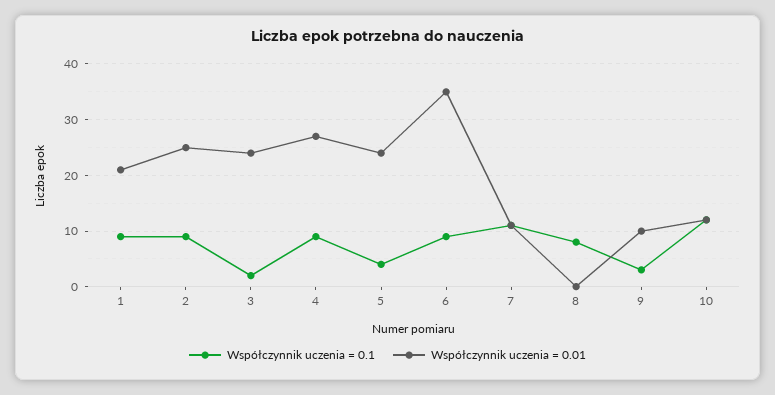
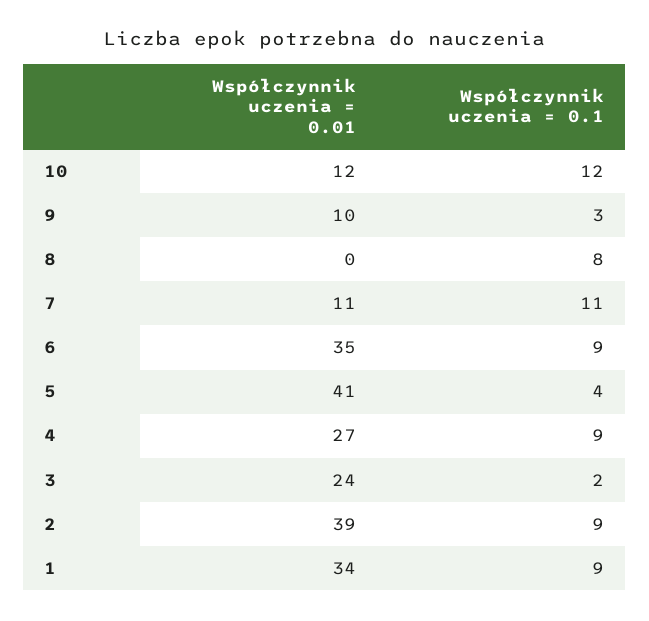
Współczynnik uczenia = 0.01, 1: 20 -> 34
Współczynnik uczenia = 0.01, 2: 25 -> 39
Współczynnik uczenia = 0.01, 5: 25 -> 41

